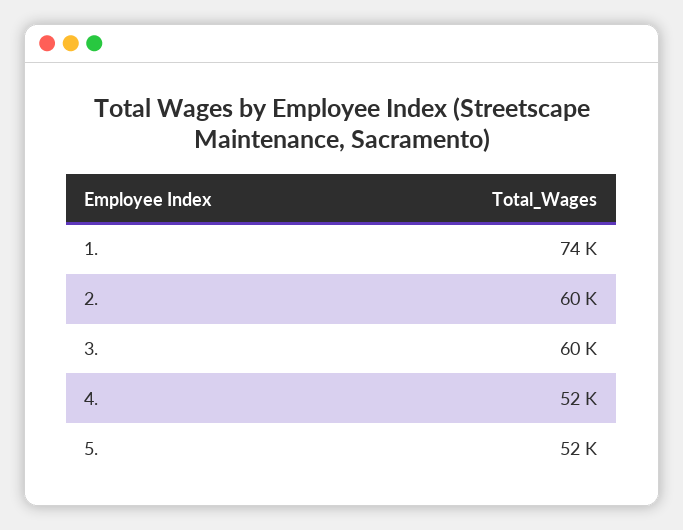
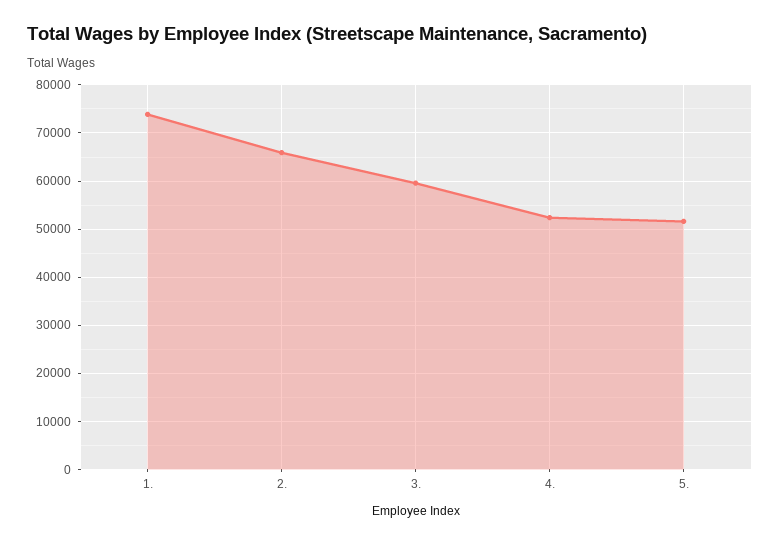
2.: 60000 -> 66000

